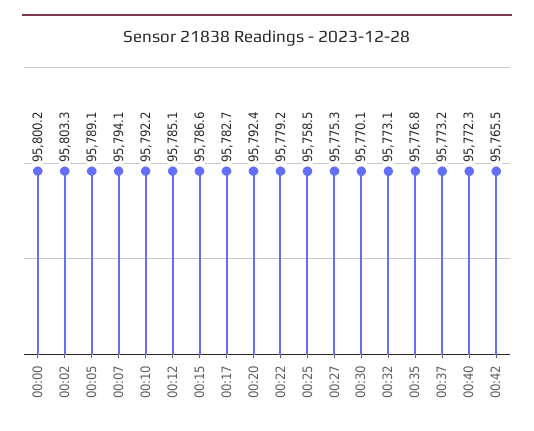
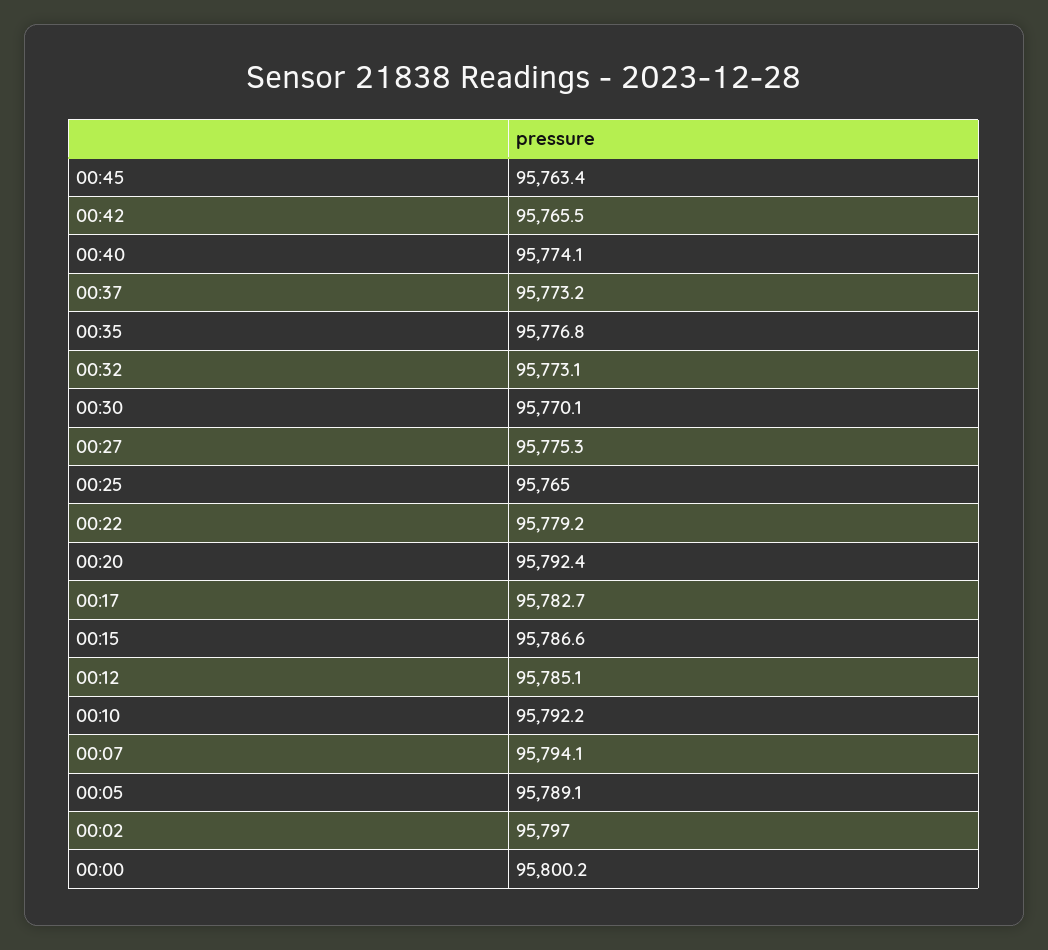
00:02: 95803.3 -> 95797
00:25: 95758.5 -> 95765
00:40: 95772.3 -> 95774.1
00:45: none -> 95763.4

